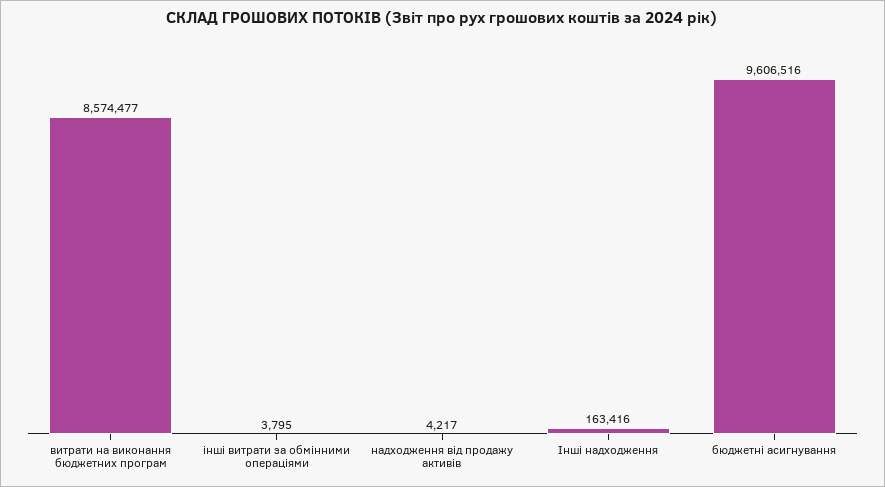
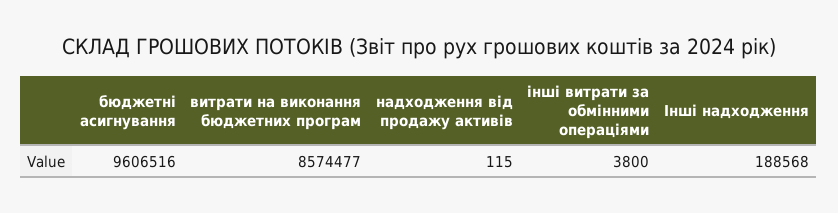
інші витрати за обмінними операціями: 3795 -> 3800
надходження від продажу активів: 4217 -> 115
Інші надходження: 163416 -> 188568

